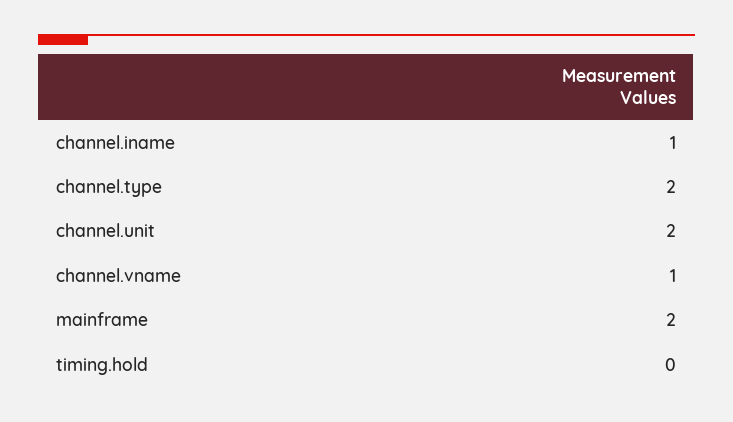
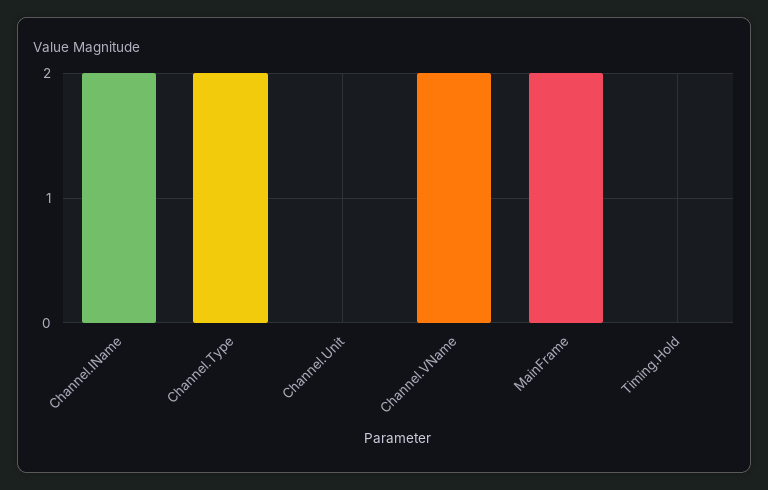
channel.iname: 1 -> 2
channel.unit: 2 -> 0
channel.vname: 1 -> 2

